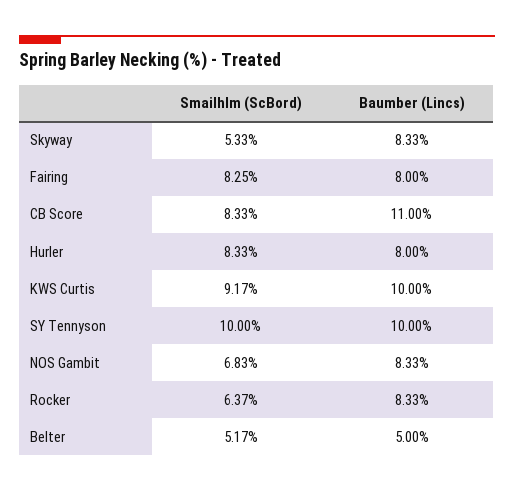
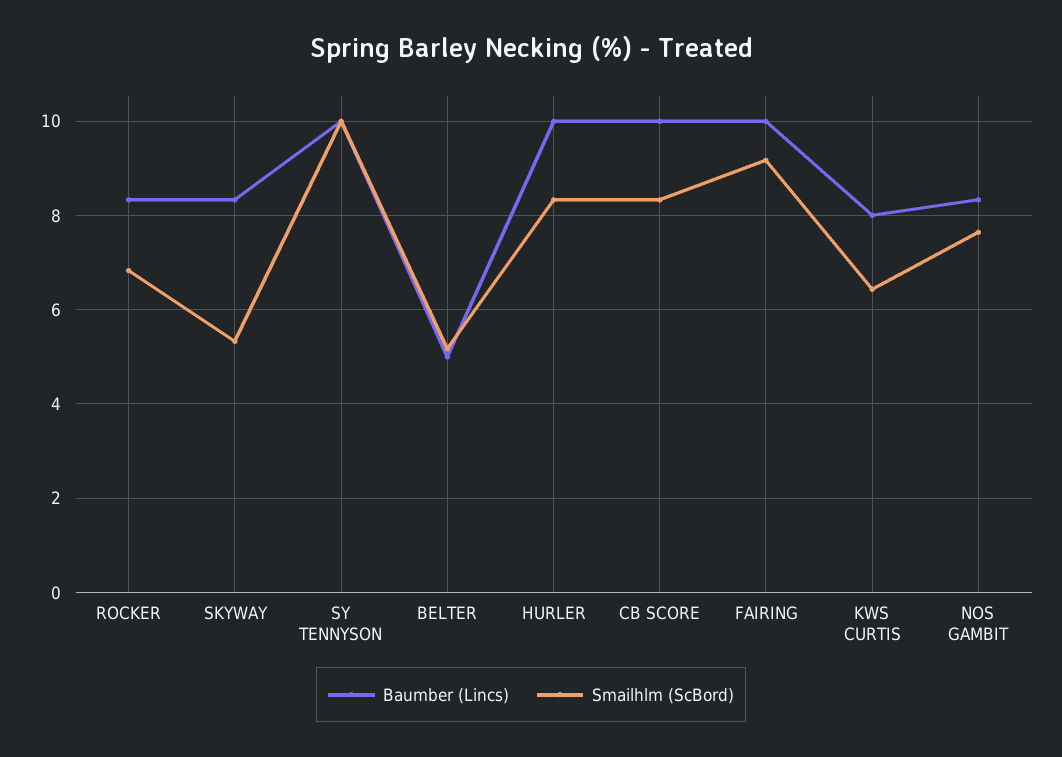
Smailhlm (ScBord), Fairing: 8.25 -> 9.2
Baumber (Lincs), Fairing: 8 -> 10
Baumber (Lincs), CB Score: 11 -> 10
Baumber (Lincs), Hurler: 8 -> 10
Smailhlm (ScBord), KWS Curtis: 9.17 -> 6.4
Baumber (Lincs), KWS Curtis: 10 -> 8
Smailhlm (ScBord), NOS Gambit: 6.83 -> 7.6
Smailhlm (ScBord), Rocker: 6.37 -> 6.8

